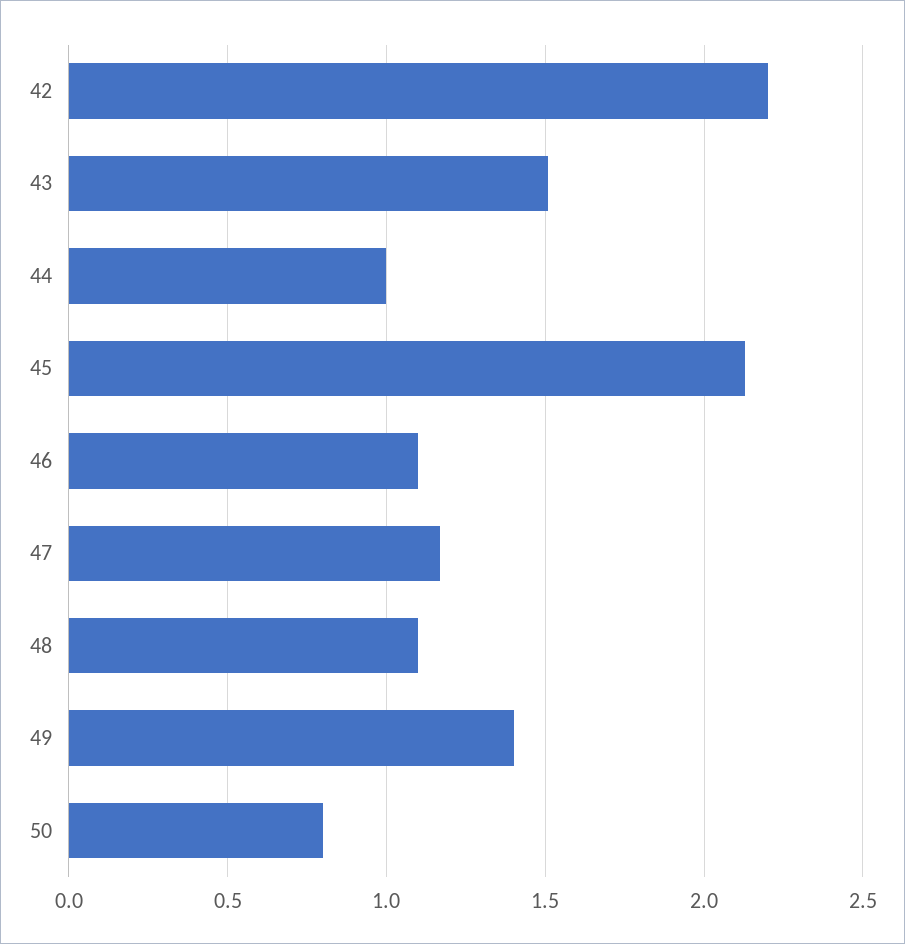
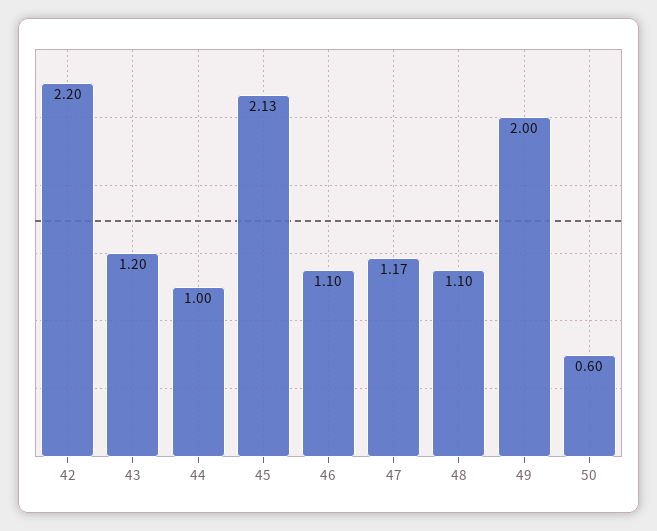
43: 1.5 -> 1.2
49: 1.4 -> 2
50: 0.8 -> 0.6

